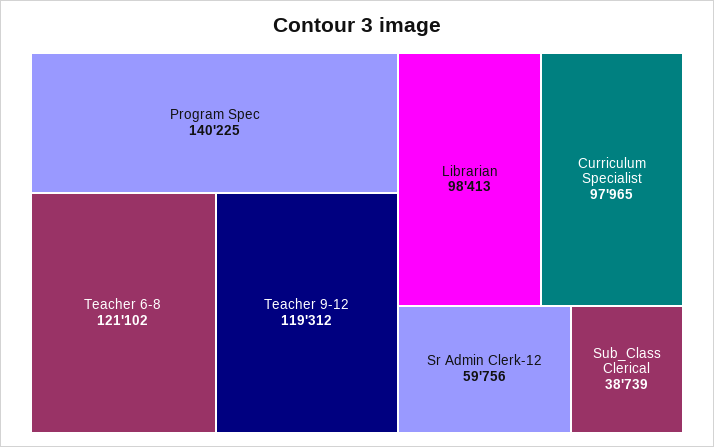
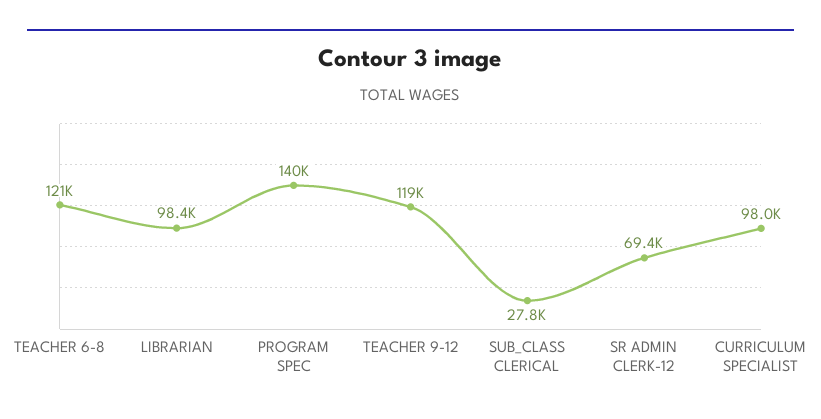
Sr Admin Clerk-12: 59756 -> 69400
Sub_Class Clerical: 38739 -> 27800

